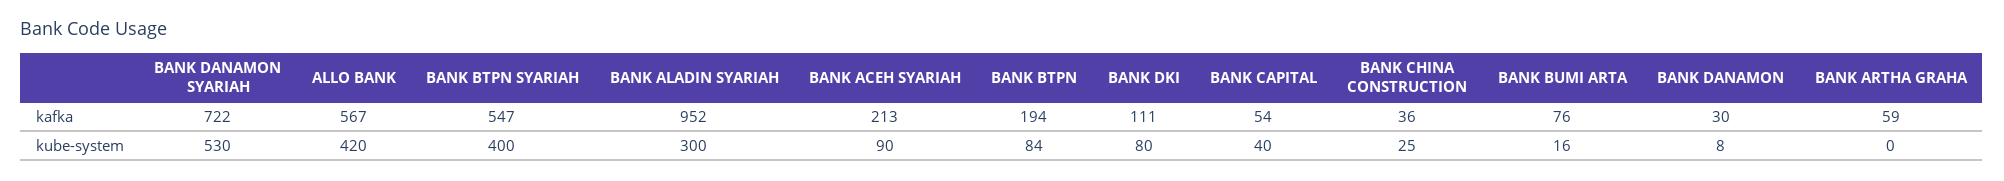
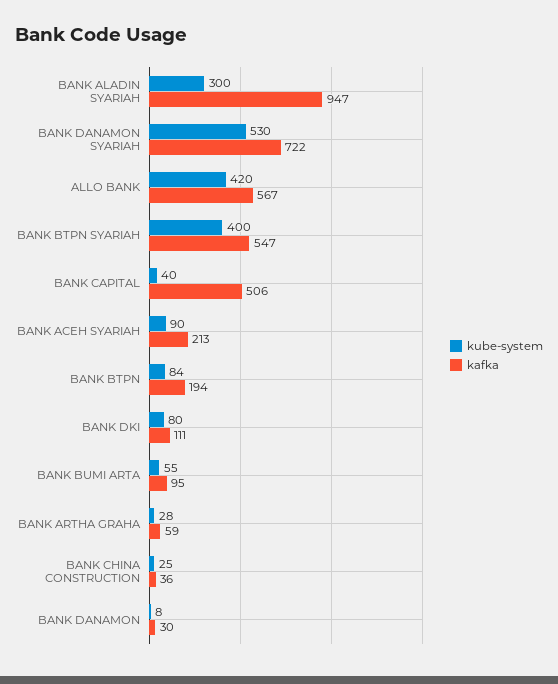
kafka, BANK ALADIN SYARIAH: 952 -> 947
kafka, BANK CAPITAL: 54 -> 506
kafka, BANK BUMI ARTA: 76 -> 95
kube-system, BANK BUMI ARTA: 16 -> 55
kube-system, BANK ARTHA GRAHA: 0 -> 28

